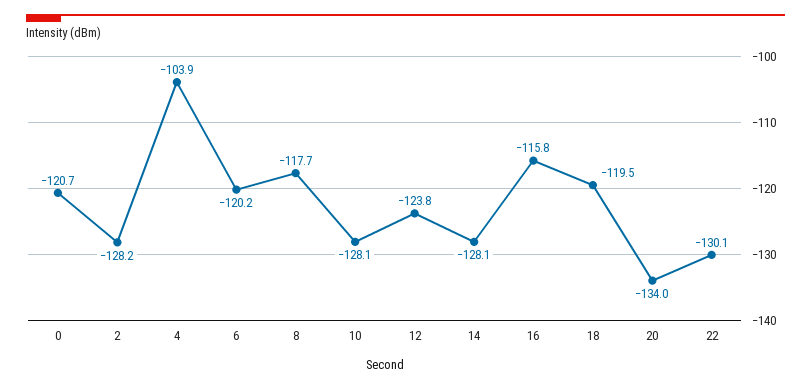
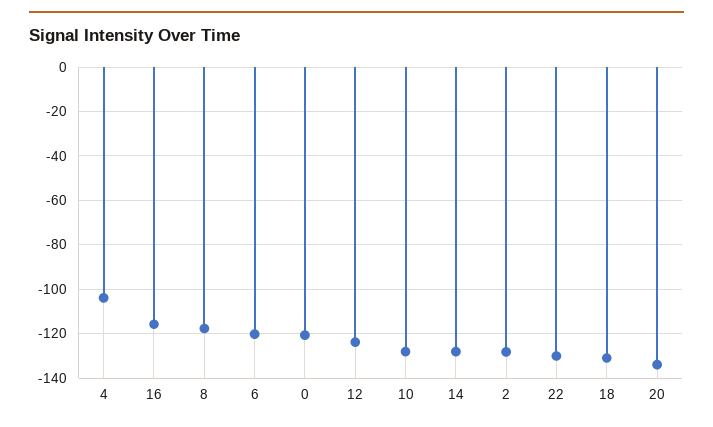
18: -119.5 -> -130

